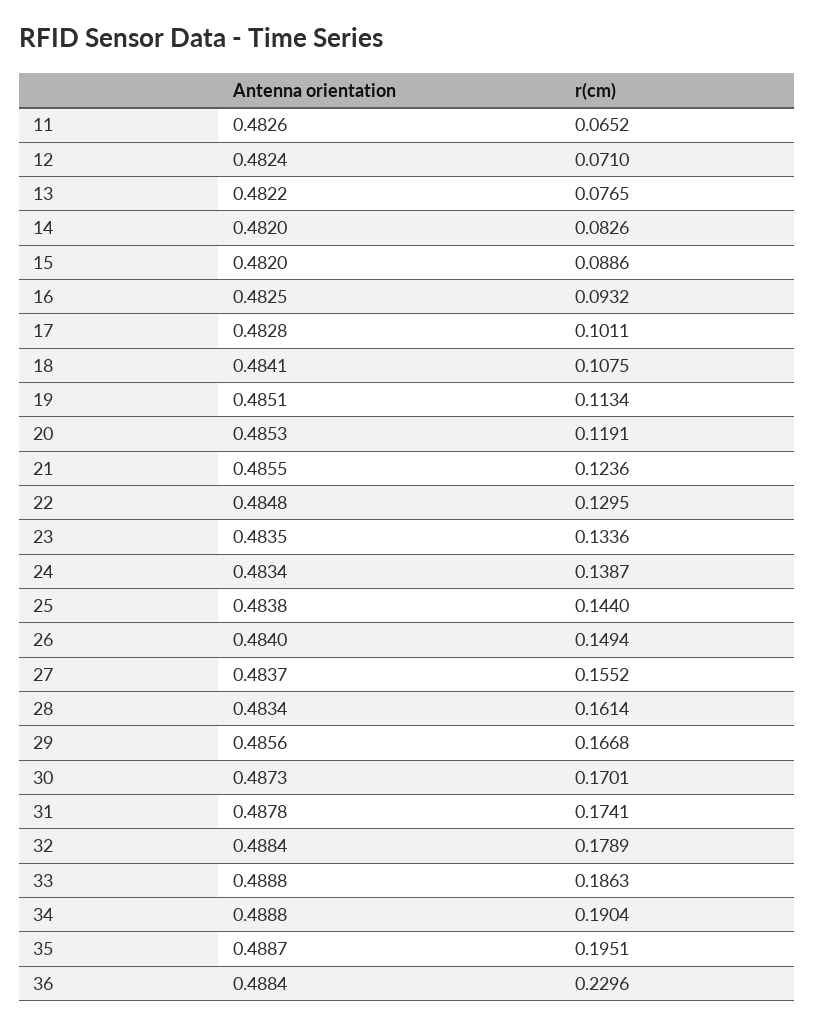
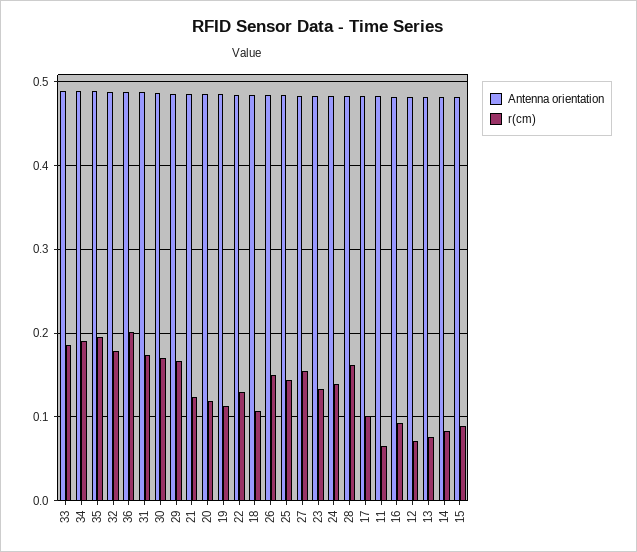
r(cm), 36: 0.2296 -> 0.2

